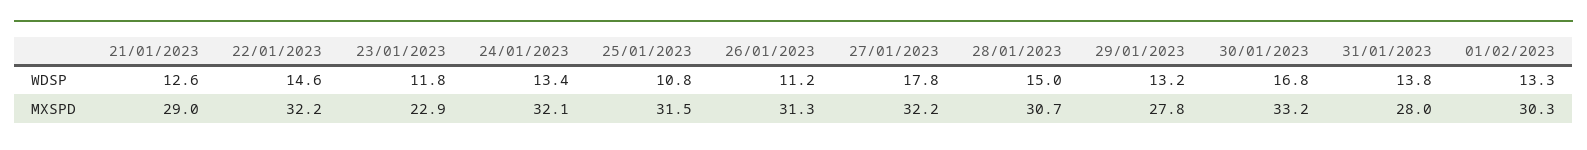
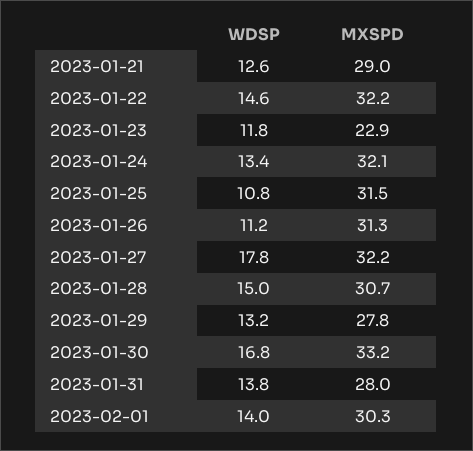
01/02/2023, WDSP: 13.3 -> 14

